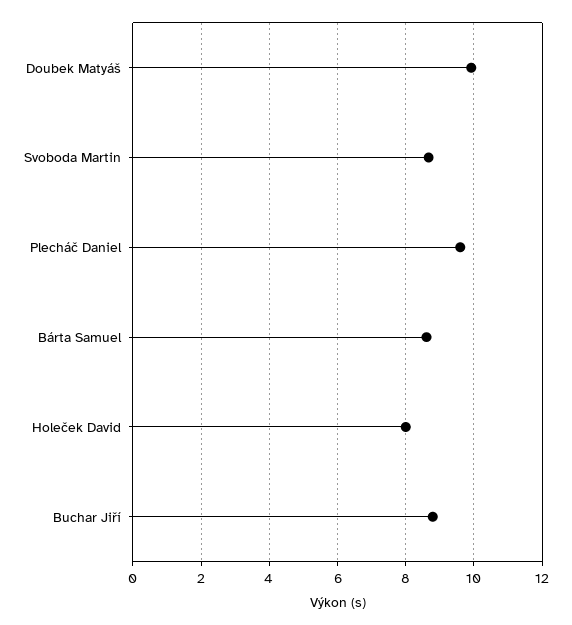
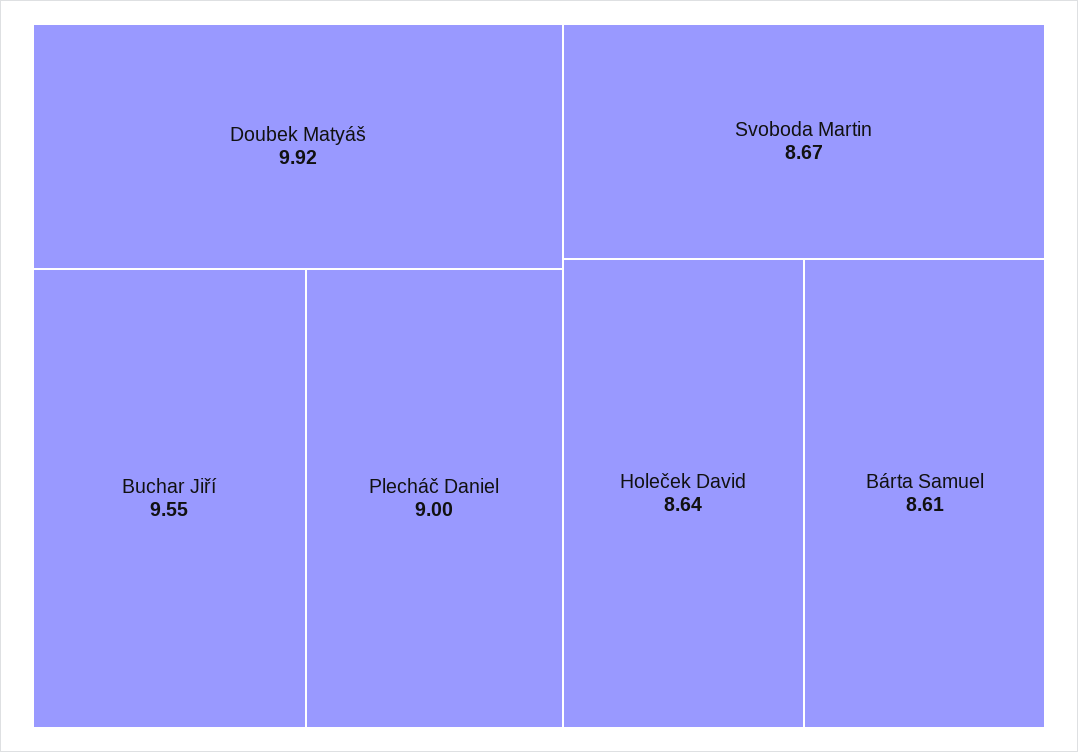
Plecháč Daniel: 9.6 -> 9
Holeček David: 8 -> 8.64
Buchar Jiří: 8.8 -> 9.55

